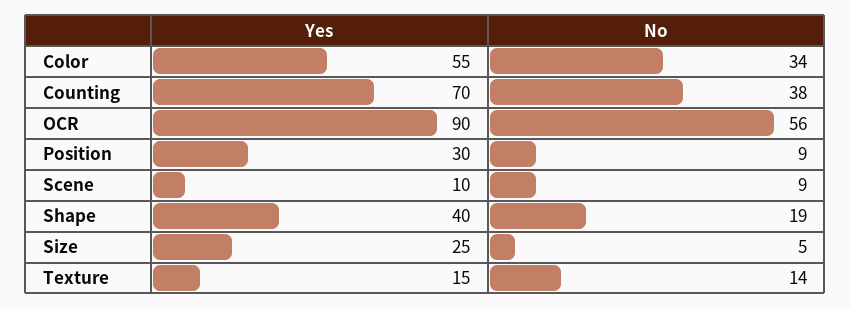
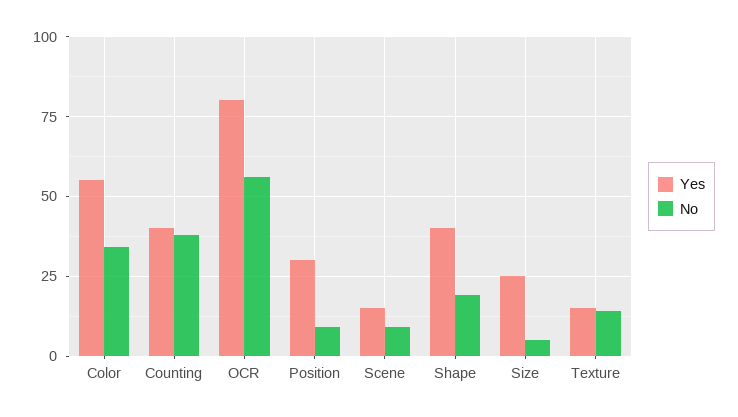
Yes, Counting: 70 -> 40
Yes, OCR: 90 -> 80
Yes, Scene: 10 -> 15

